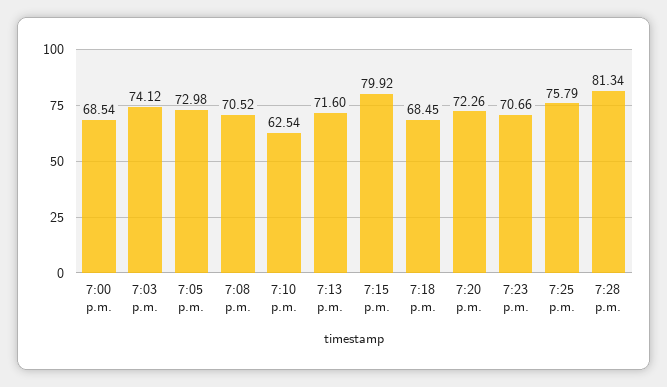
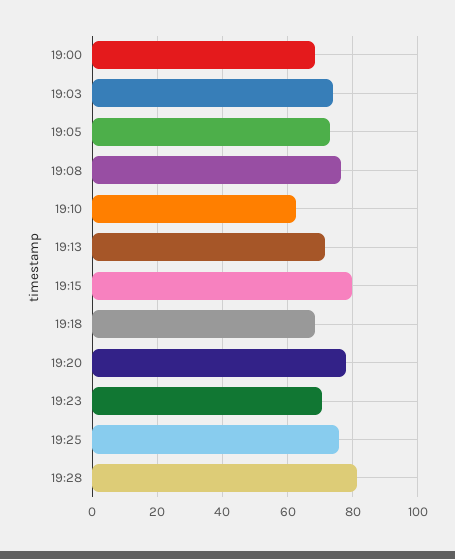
7:08 p.m.: 70.52 -> 76
7:20 p.m.: 72.26 -> 78

